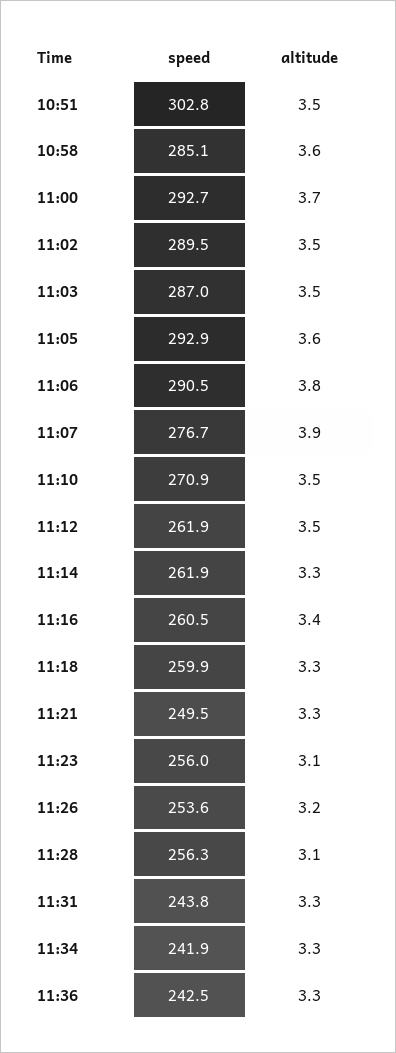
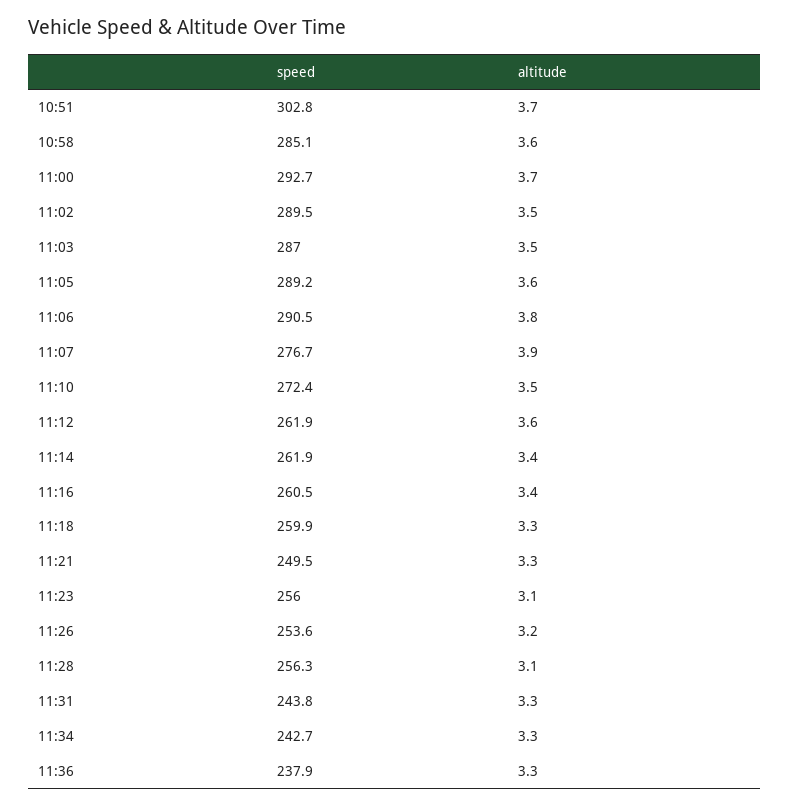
altitude, 10:51: 3.5 -> 3.7
speed, 11:05: 292.9 -> 289.2
speed, 11:10: 270.9 -> 272.4
altitude, 11:12: 3.5 -> 3.6
altitude, 11:14: 3.3 -> 3.4
speed, 11:34: 241.9 -> 242.7
speed, 11:36: 242.5 -> 237.9

